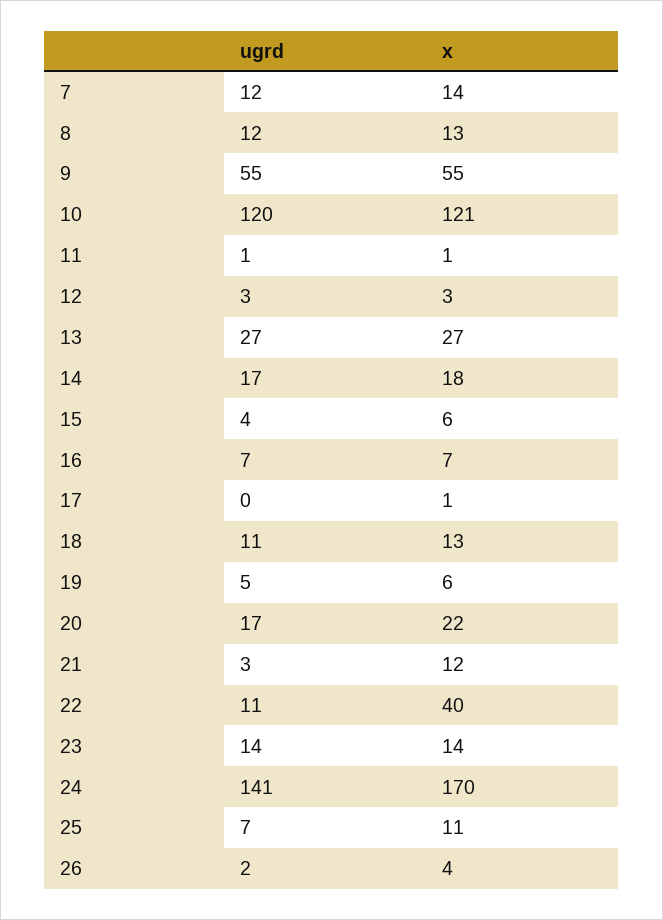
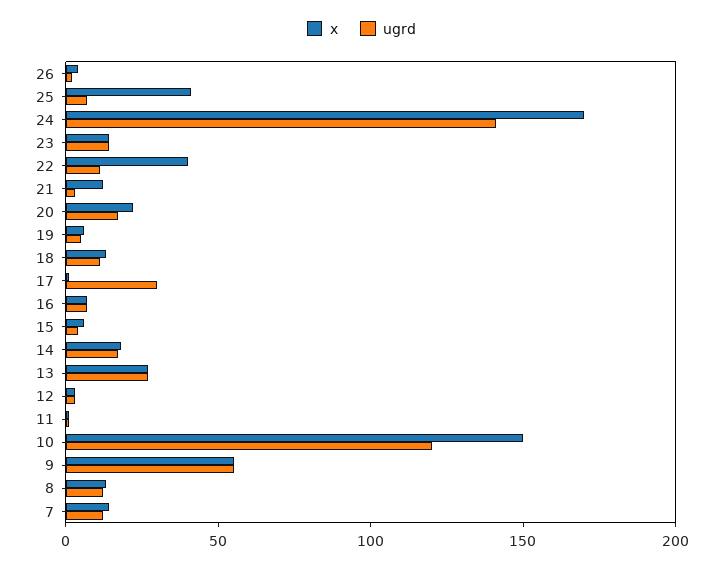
x, 10: 121 -> 150
ugrd, 17: 0 -> 30
x, 25: 11 -> 40

